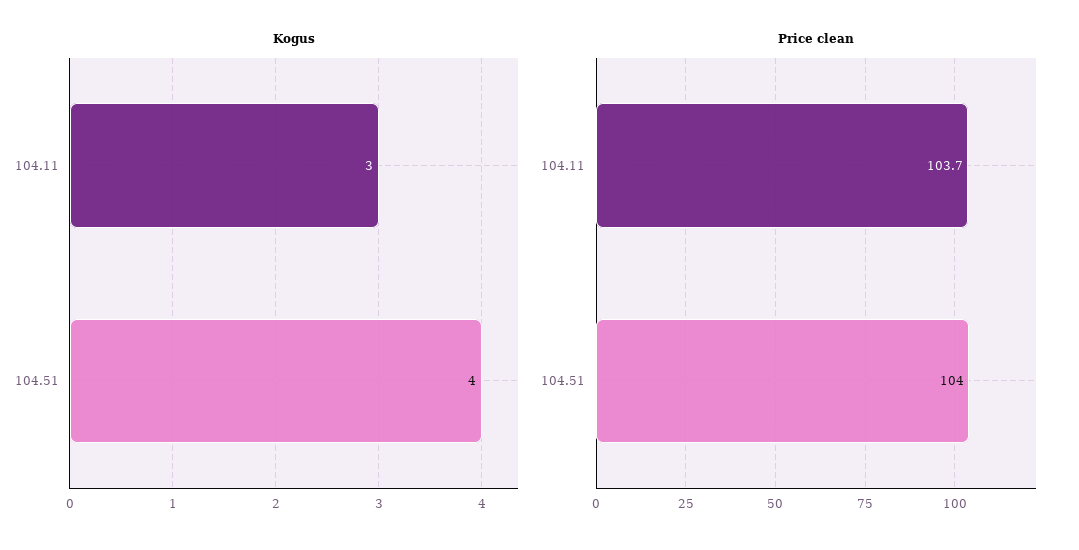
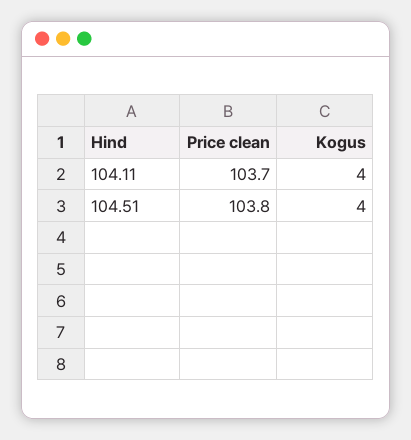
Kogus, 104.11: 3 -> 4
Price clean, 104.51: 104 -> 103.8

